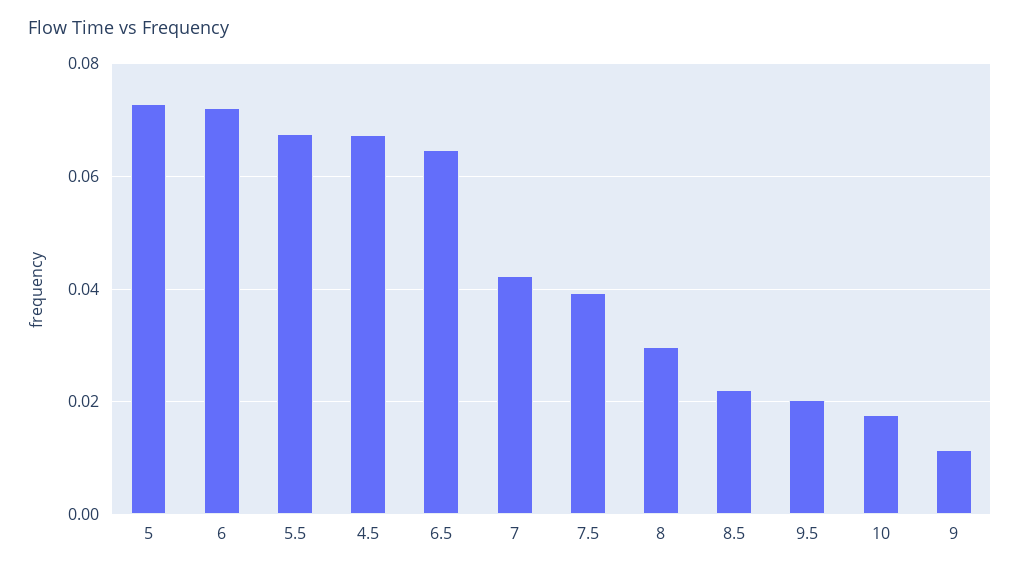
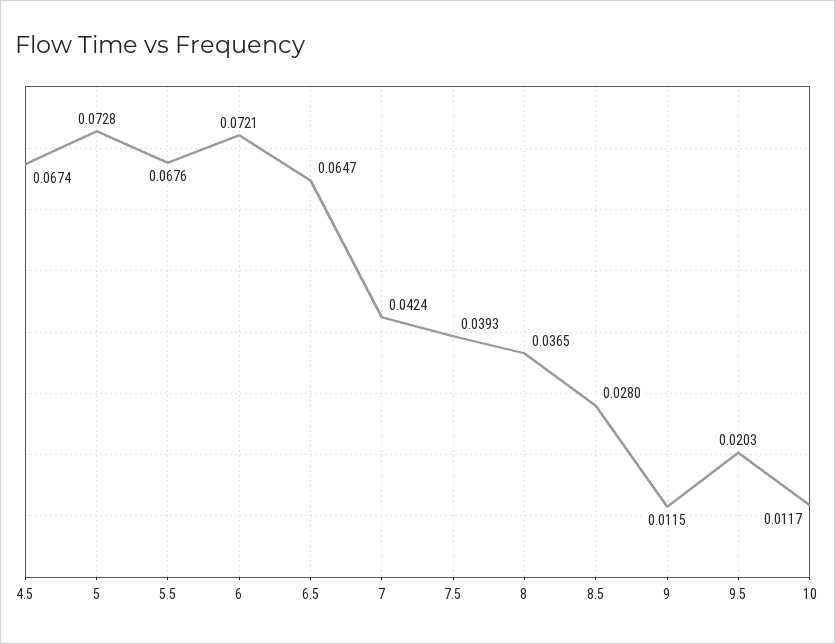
8: 0.03 -> 0.0365
8.5: 0.022 -> 0.028
10: 0.018 -> 0.0117

